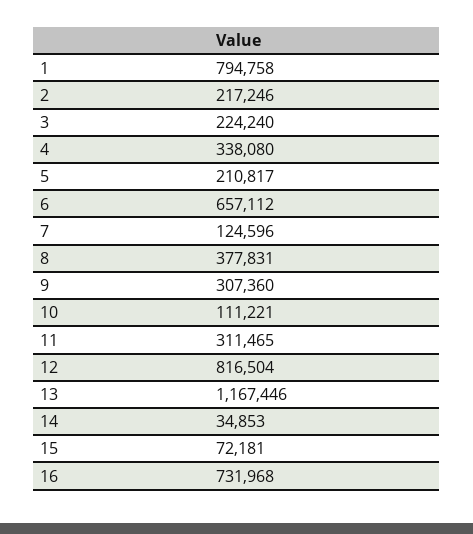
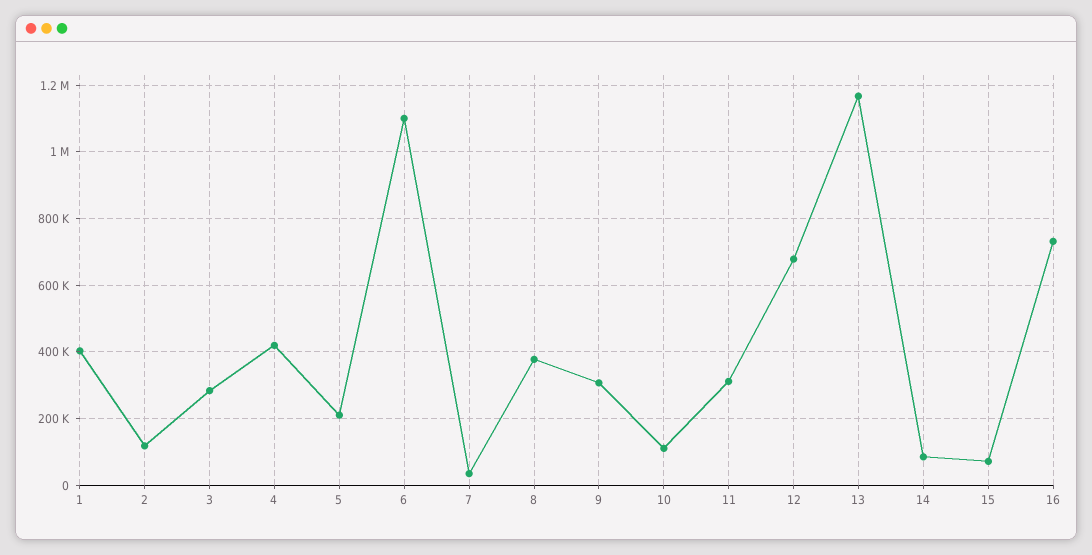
1: 794758 -> 400000
2: 217246 -> 120000
3: 224240 -> 280000
4: 338080 -> 420000
6: 657112 -> 1100000
7: 124596 -> 40000
12: 816504 -> 680000
14: 34853 -> 80000

